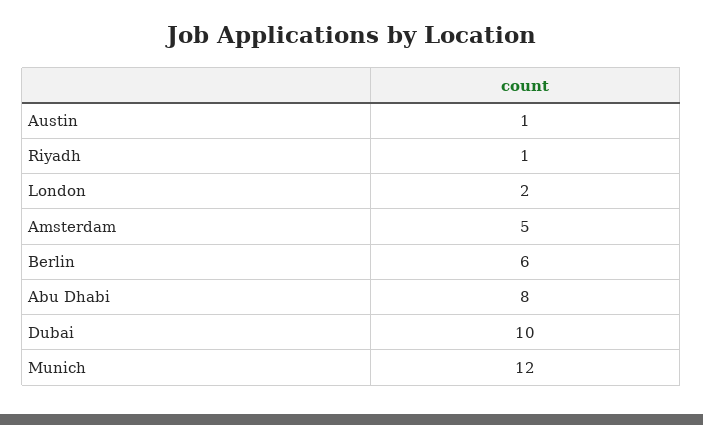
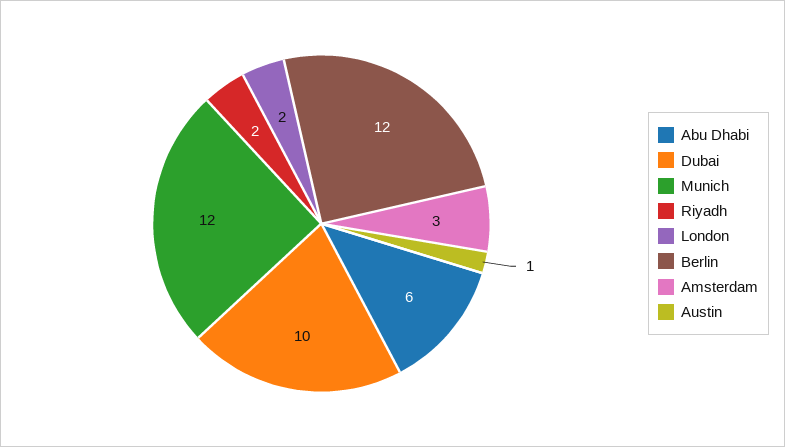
Riyadh: 1 -> 2
Amsterdam: 5 -> 3
Berlin: 6 -> 12
Abu Dhabi: 8 -> 6

